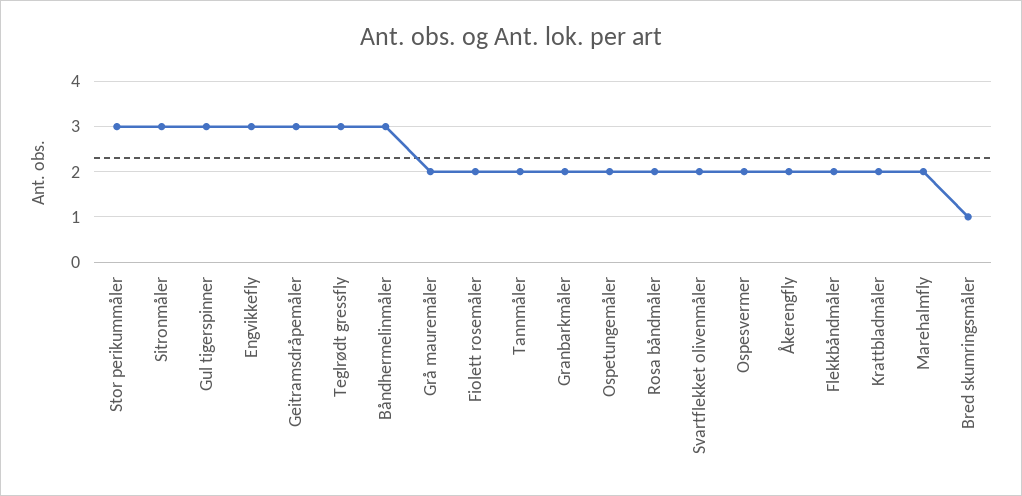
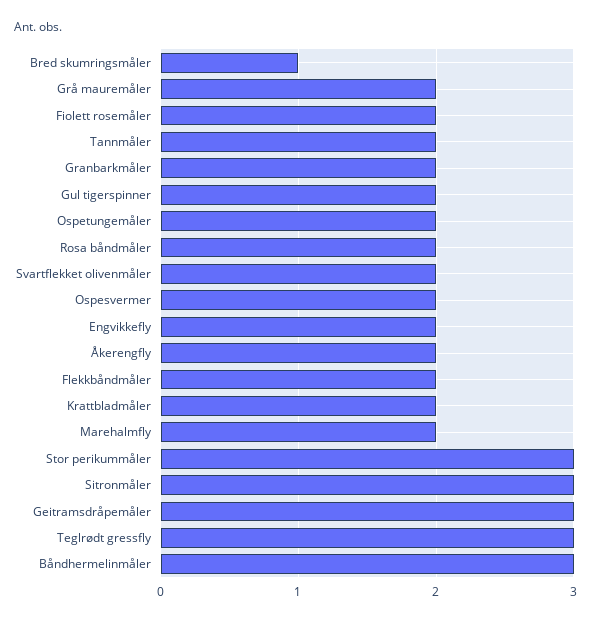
Gul tigerspinner: 3 -> 2
Engvikkefly: 3 -> 2

